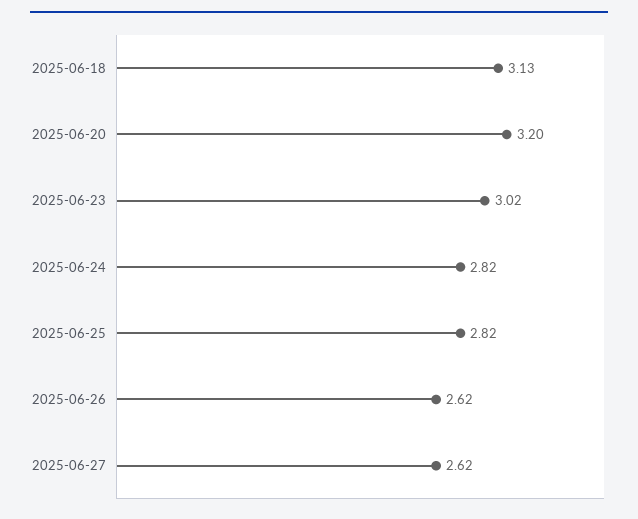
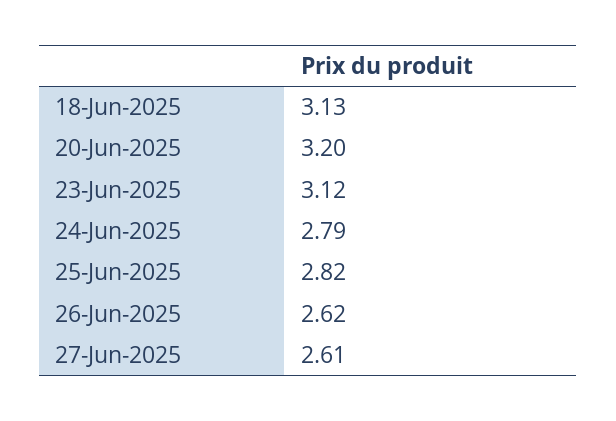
2025-06-23: 3.02 -> 3.12
2025-06-24: 2.82 -> 2.79
2025-06-27: 2.62 -> 2.61

